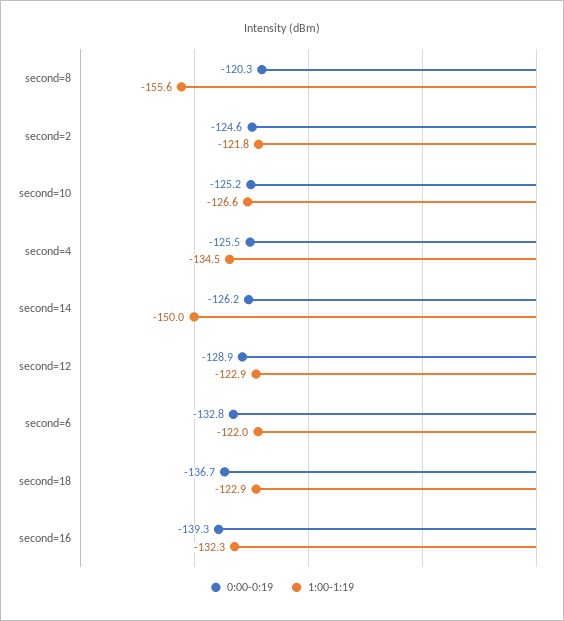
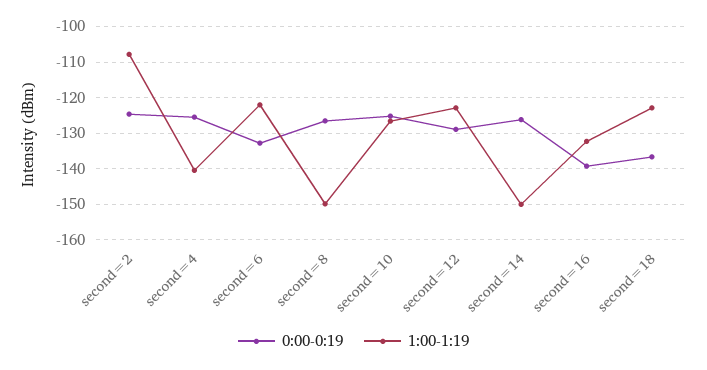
0:00-0:19, second=8: -120.3 -> -126
1:00-1:19, second=8: -155.6 -> -150
1:00-1:19, second=2: -121.8 -> -108
1:00-1:19, second=4: -134.5 -> -140

